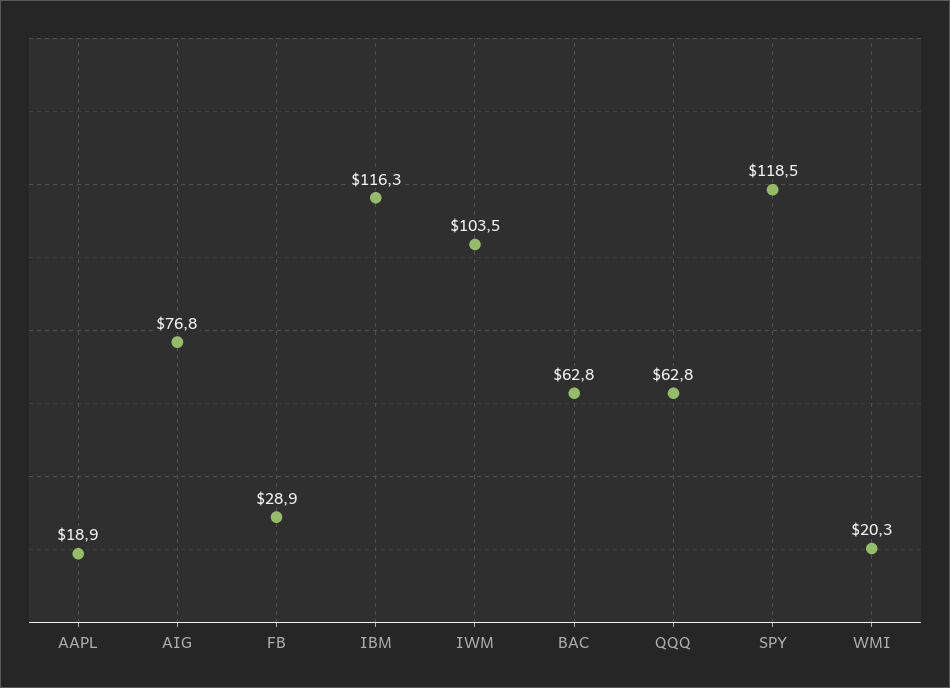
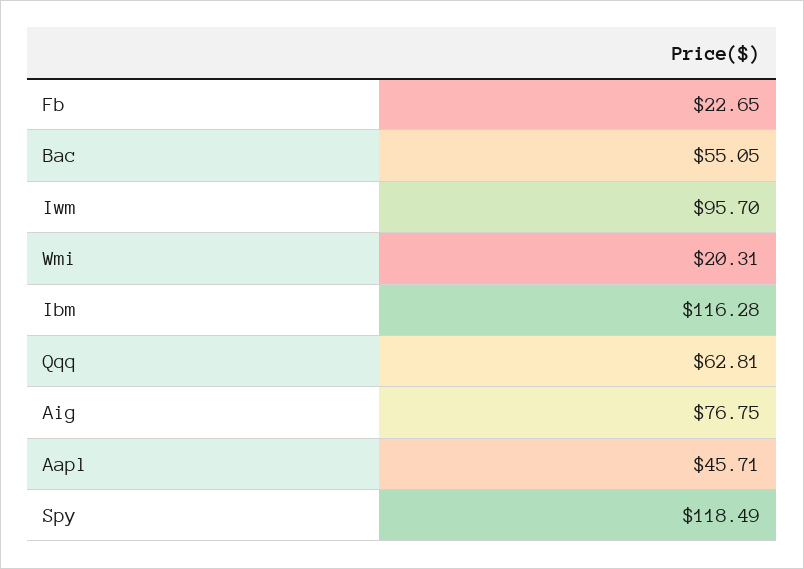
AAPL: 18.9 -> 45.71
FB: 28.9 -> 22.65
IWM: 103.5 -> 95.7
BAC: 62.8 -> 55.05

